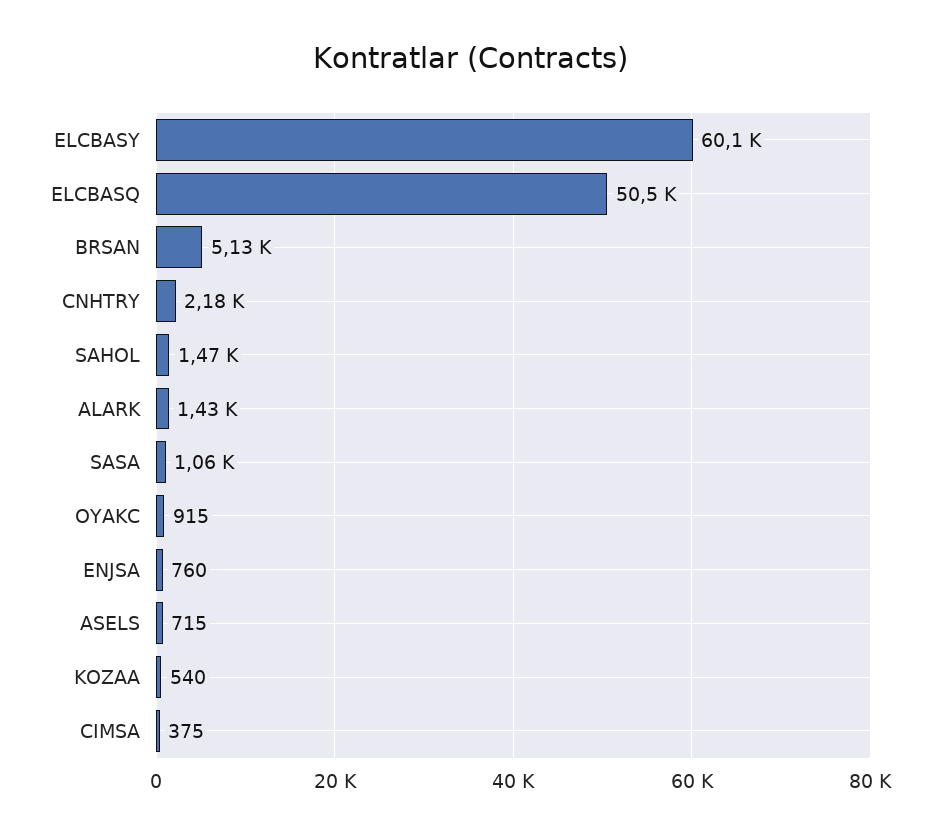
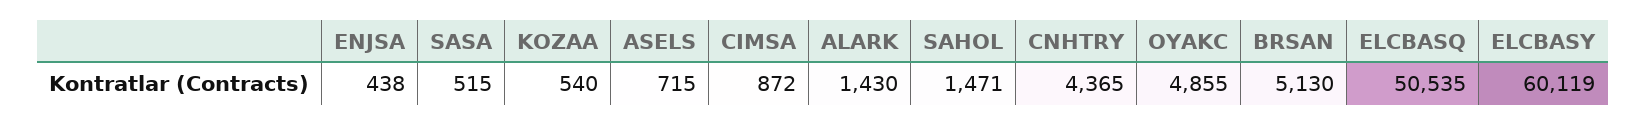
CNHTRY: 2180 -> 4365
SASA: 1060 -> 515
OYAKC: 915 -> 4855
ENJSA: 760 -> 438
CIMSA: 375 -> 872

